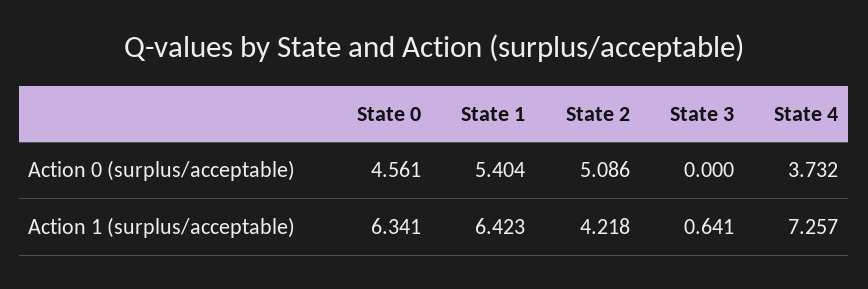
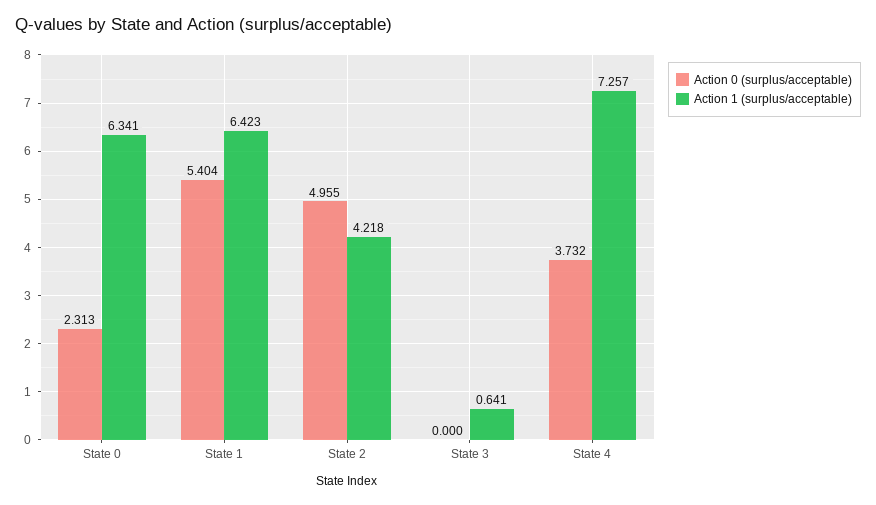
Action 0 (surplus/acceptable), State 0: 4.561 -> 2.313
Action 0 (surplus/acceptable), State 2: 5.086 -> 4.955

